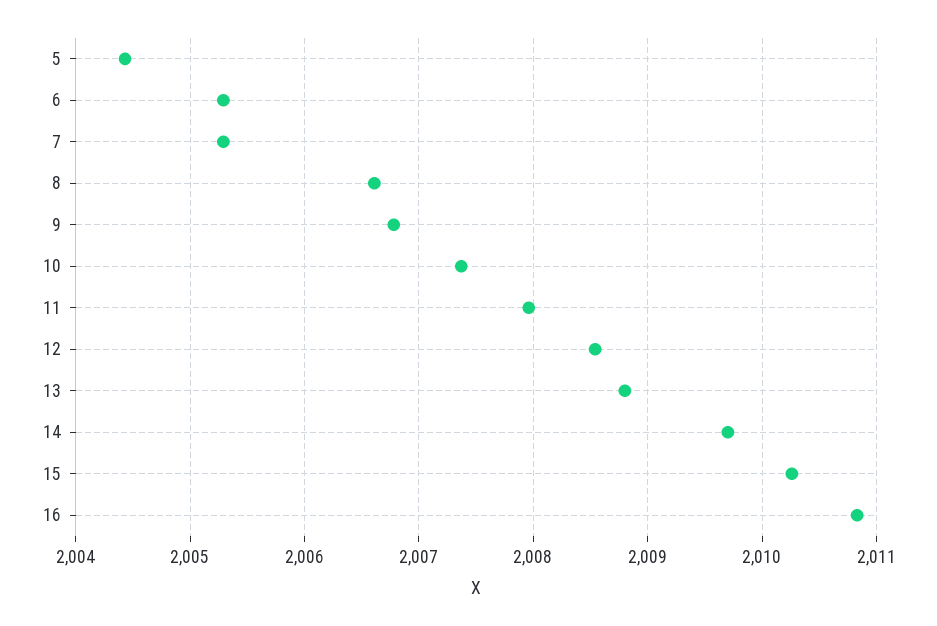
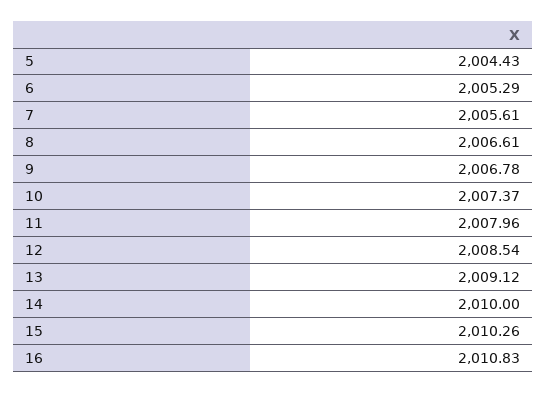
7: 2005.3 -> 2005.61
13: 2008.8 -> 2009.12
14: 2009.7 -> 2010

